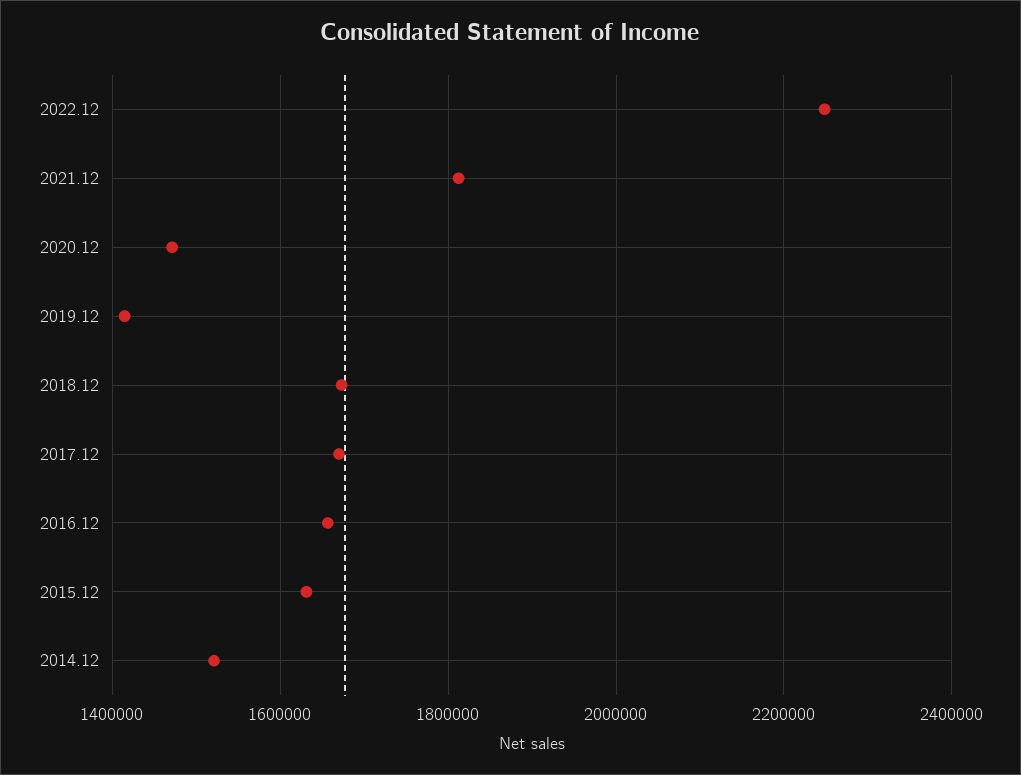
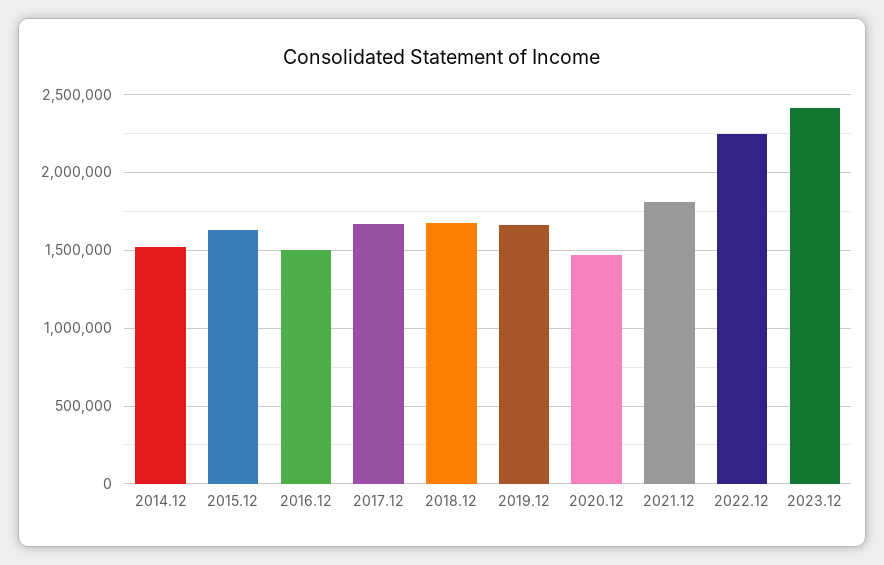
2019.12: 1420000 -> 1650000
2016.12: 1660000 -> 1500000
2023.12: none -> 2400000

